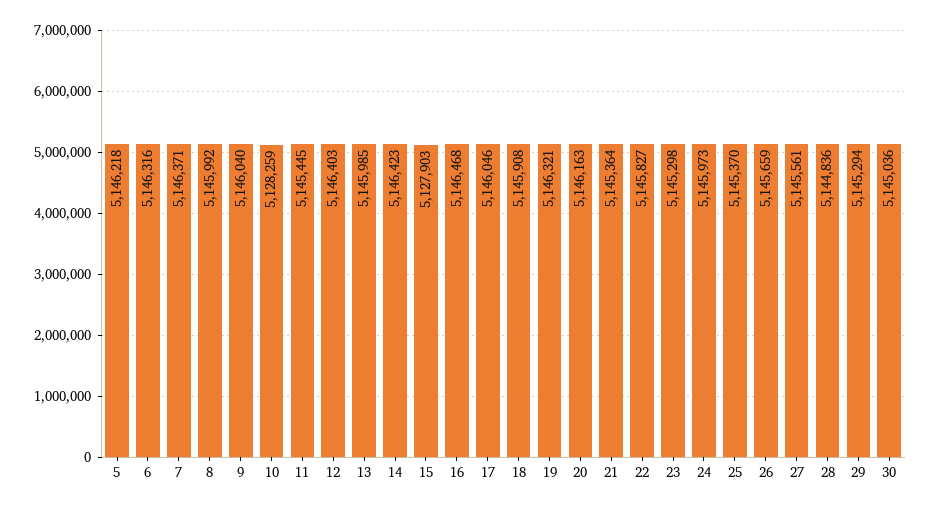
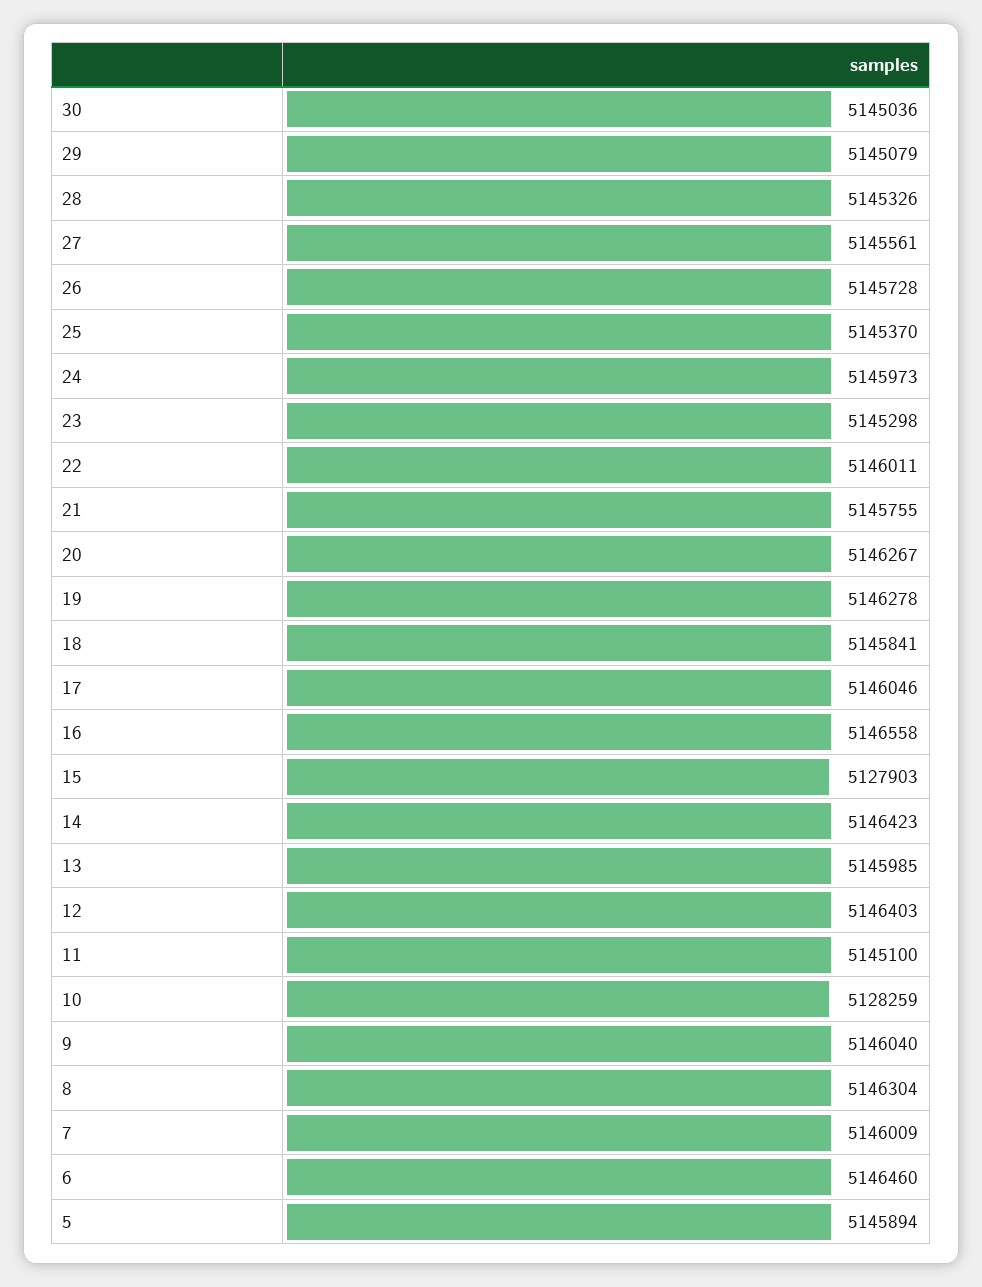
5: 5146218 -> 5145894
6: 5146316 -> 5146460
7: 5146371 -> 5146009
8: 5145992 -> 5146304
11: 5145445 -> 5145100
16: 5146468 -> 5146558
18: 5145908 -> 5145841
19: 5146321 -> 5146278
20: 5146163 -> 5146267
21: 5145364 -> 5145755
22: 5145827 -> 5146011
26: 5145659 -> 5145728
28: 5144836 -> 5145326
29: 5145294 -> 5145079

